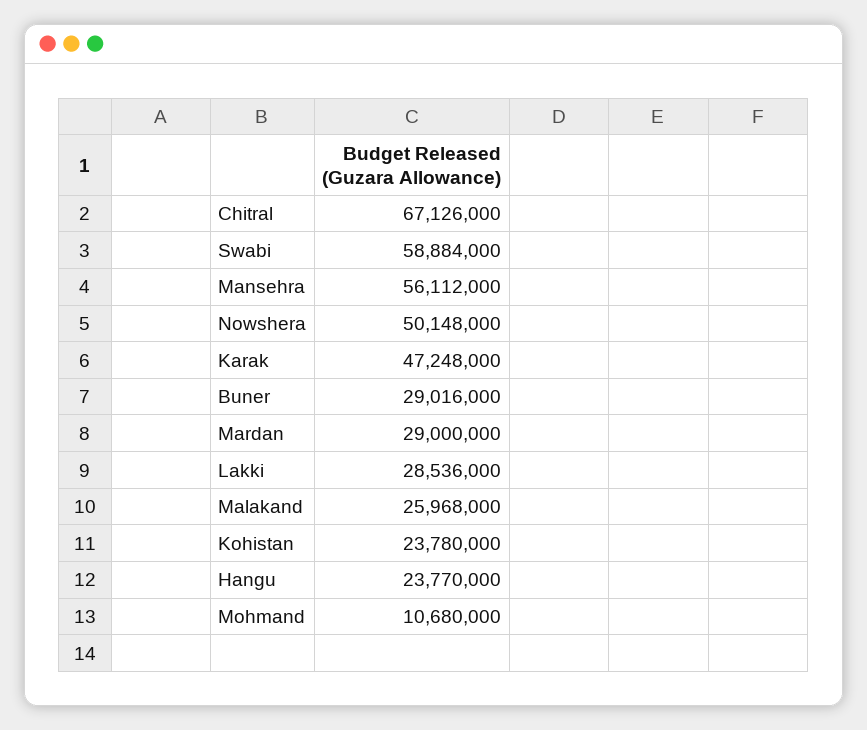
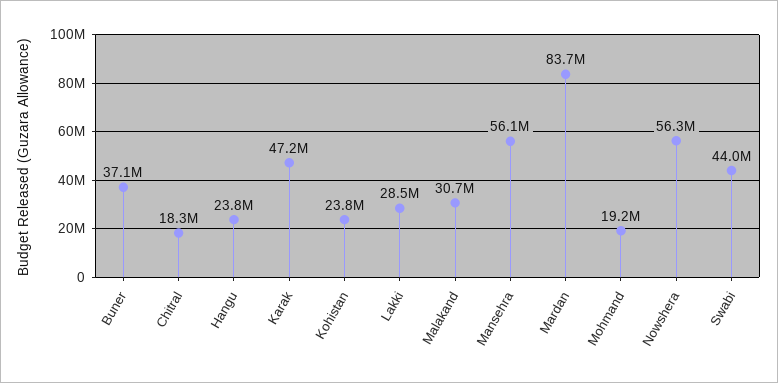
Chitral: 67126000 -> 18300000
Swabi: 58884000 -> 44000000
Nowshera: 50148000 -> 56300000
Buner: 29016000 -> 37100000
Mardan: 29000000 -> 83700000
Malakand: 25968000 -> 30700000
Mohmand: 10680000 -> 19200000

